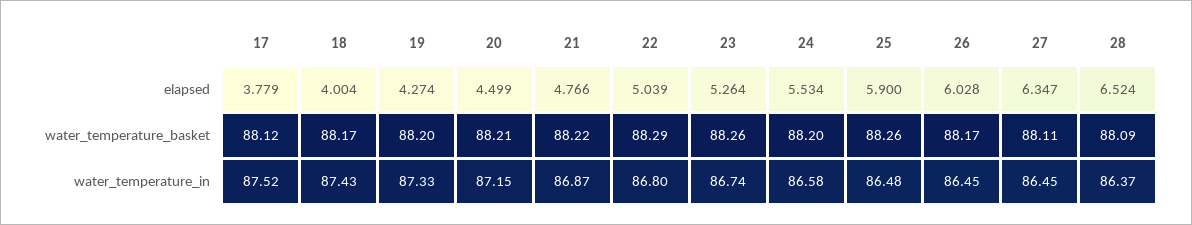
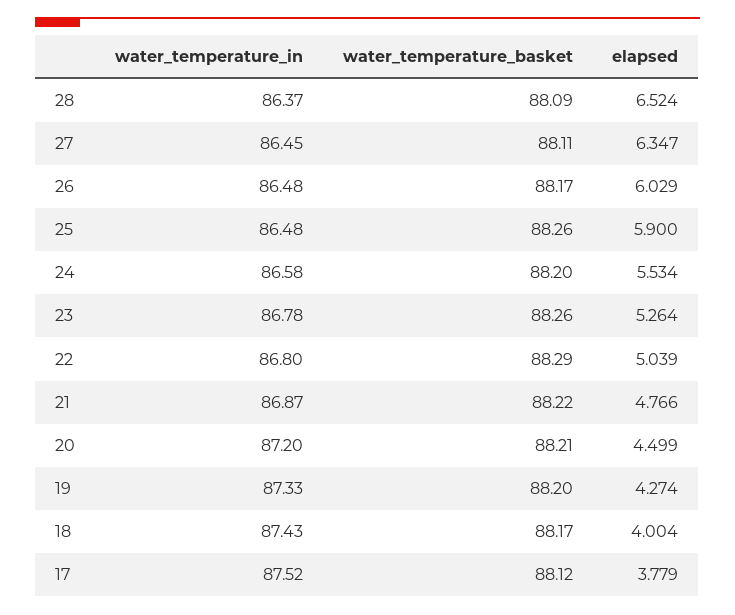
26, elapsed: 6.028 -> 6.029
20, water_temperature_in: 87.15 -> 87.2
23, water_temperature_in: 86.74 -> 86.78
26, water_temperature_in: 86.45 -> 86.48

